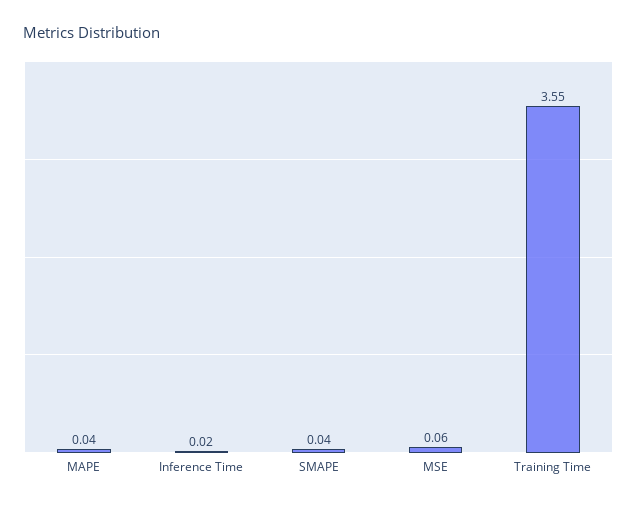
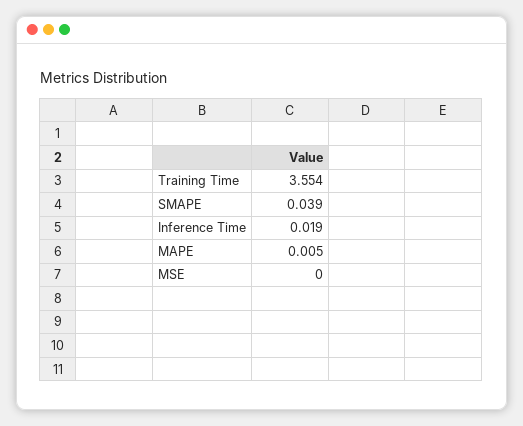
MAPE: 0.04 -> 0.005
MSE: 0.06 -> 0

